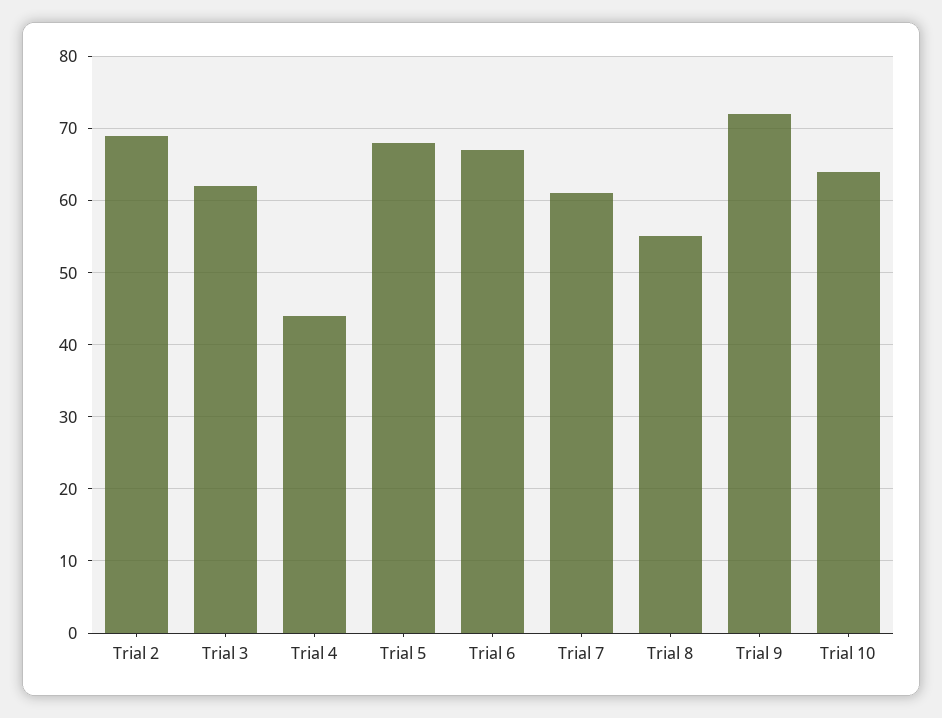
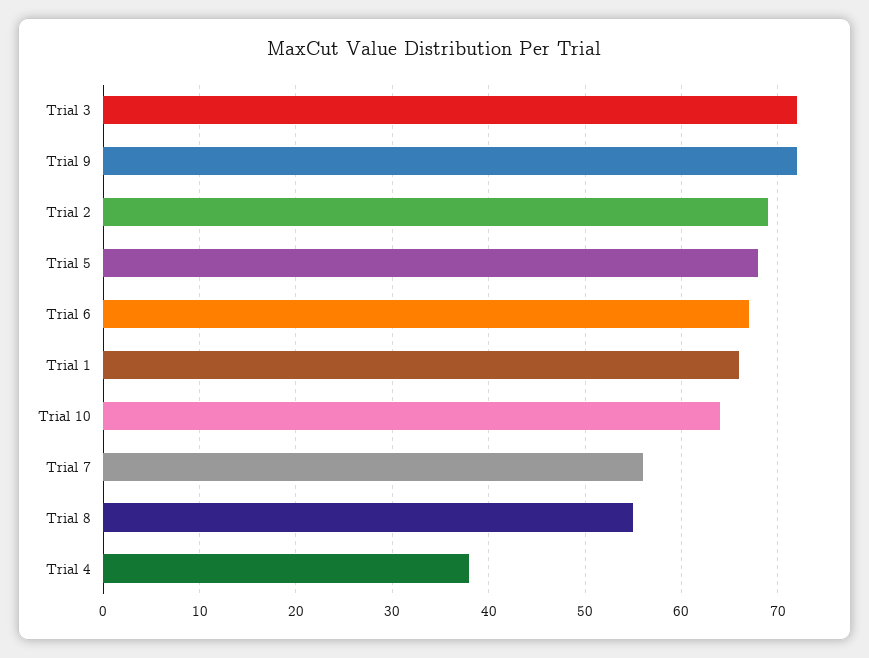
Trial 3: 62 -> 72
Trial 4: 44 -> 38
Trial 7: 61 -> 56
Trial 1: none -> 66

